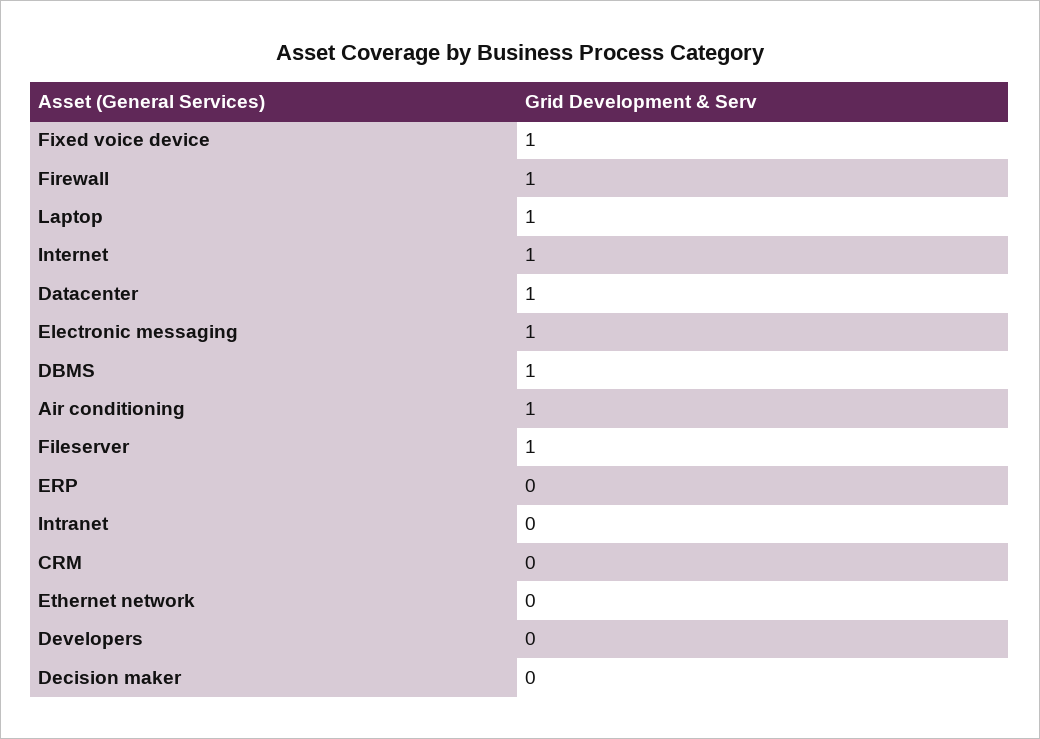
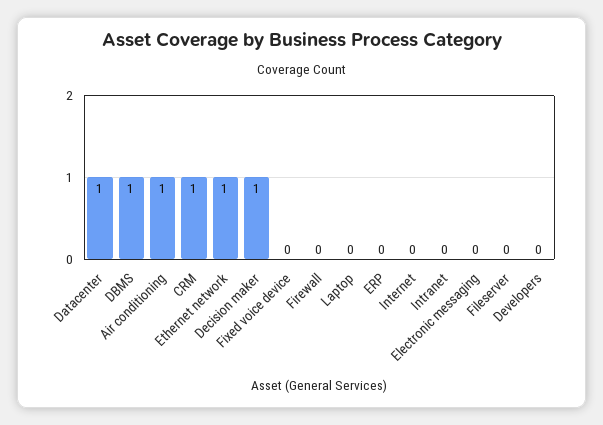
Fixed voice device: 1 -> 0
Firewall: 1 -> 0
Laptop: 1 -> 0
Internet: 1 -> 0
Electronic messaging: 1 -> 0
Fileserver: 1 -> 0
CRM: 0 -> 1
Ethernet network: 0 -> 1
Decision maker: 0 -> 1

